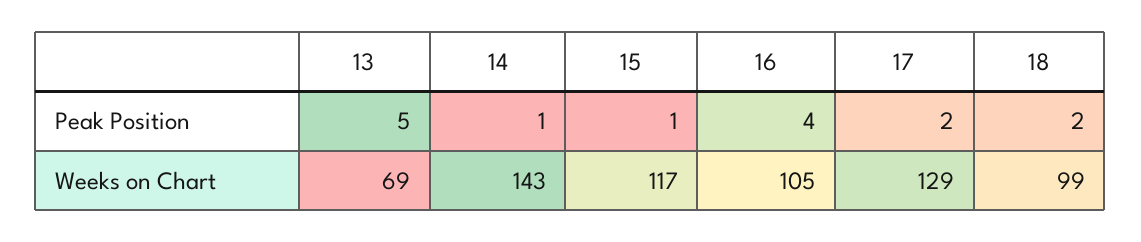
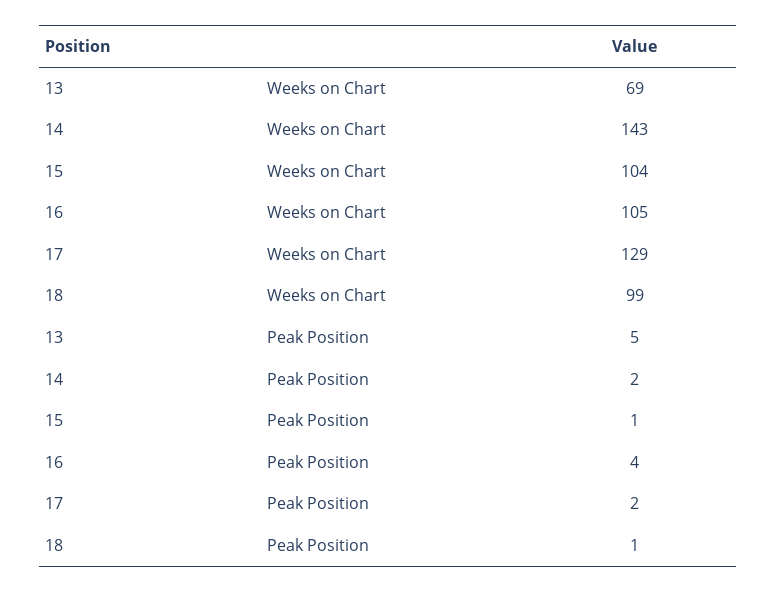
14, Peak Position: 1 -> 2
18, Peak Position: 2 -> 1
15, Weeks on Chart: 117 -> 104

